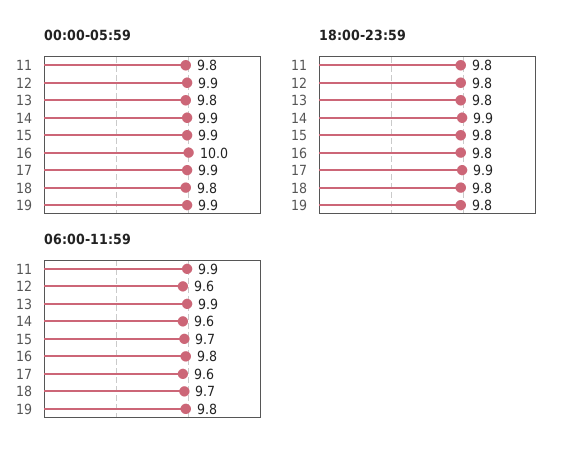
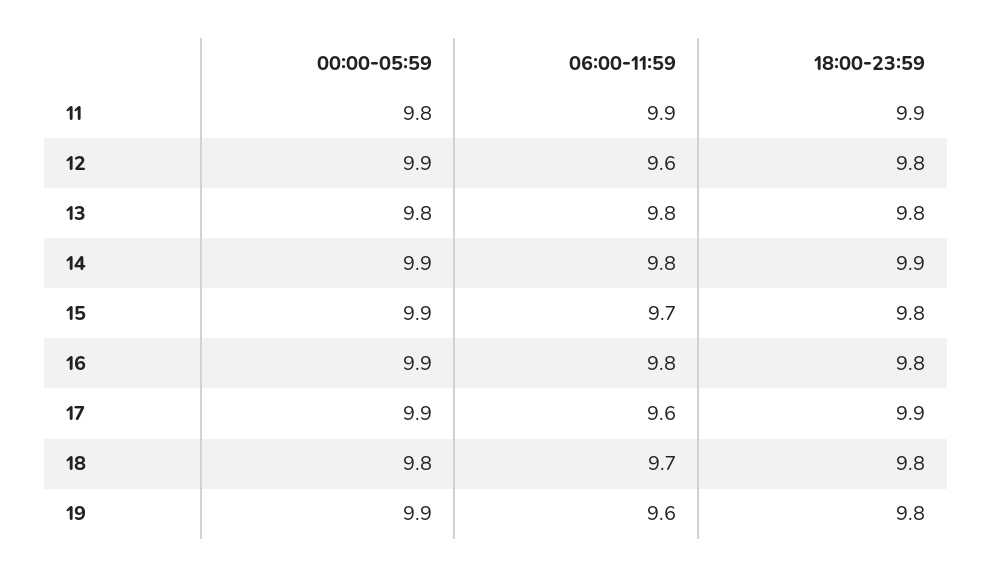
00:00-05:59, 16: 10 -> 9.9
18:00-23:59, 11: 9.8 -> 9.9
06:00-11:59, 13: 9.9 -> 9.8
06:00-11:59, 14: 9.6 -> 9.8
06:00-11:59, 19: 9.8 -> 9.6

